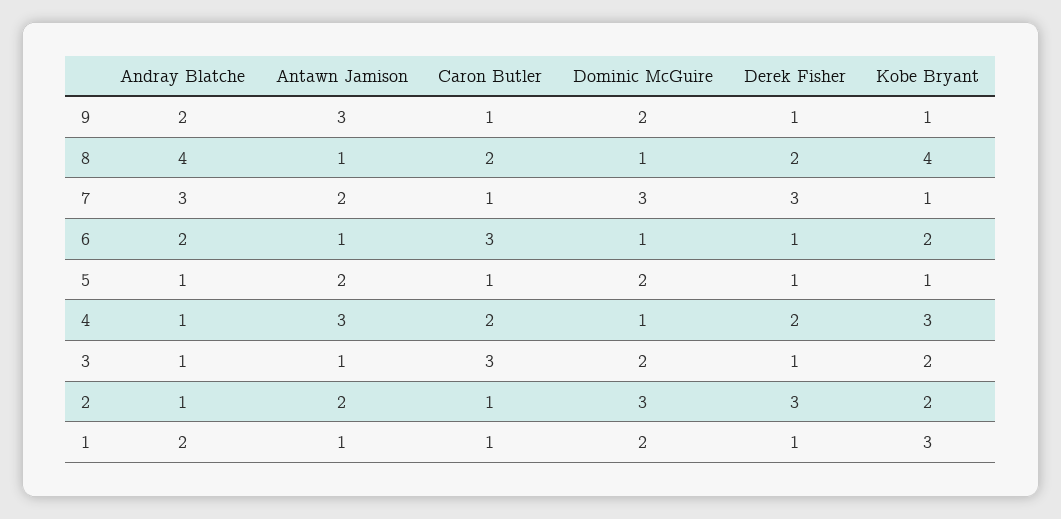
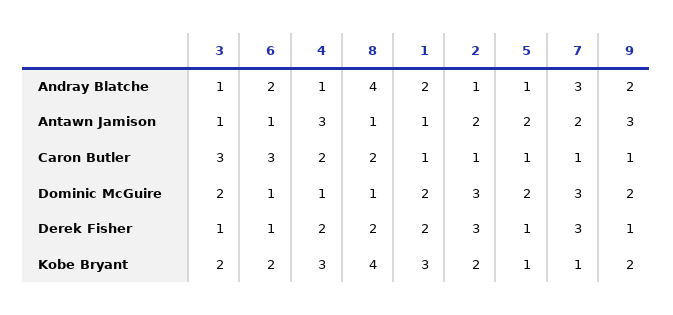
Kobe Bryant, 9: 1 -> 2
Derek Fisher, 1: 1 -> 2

